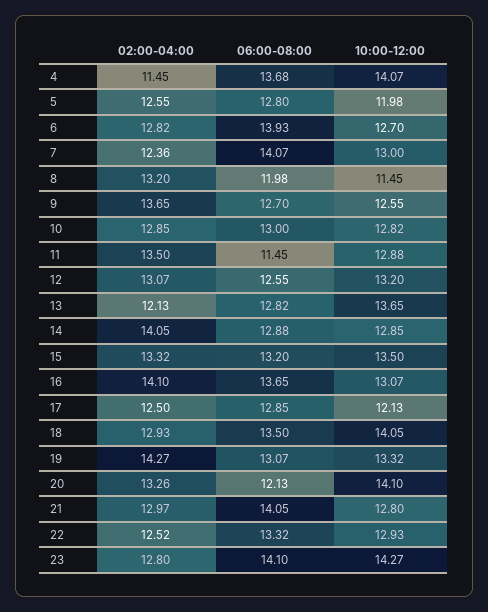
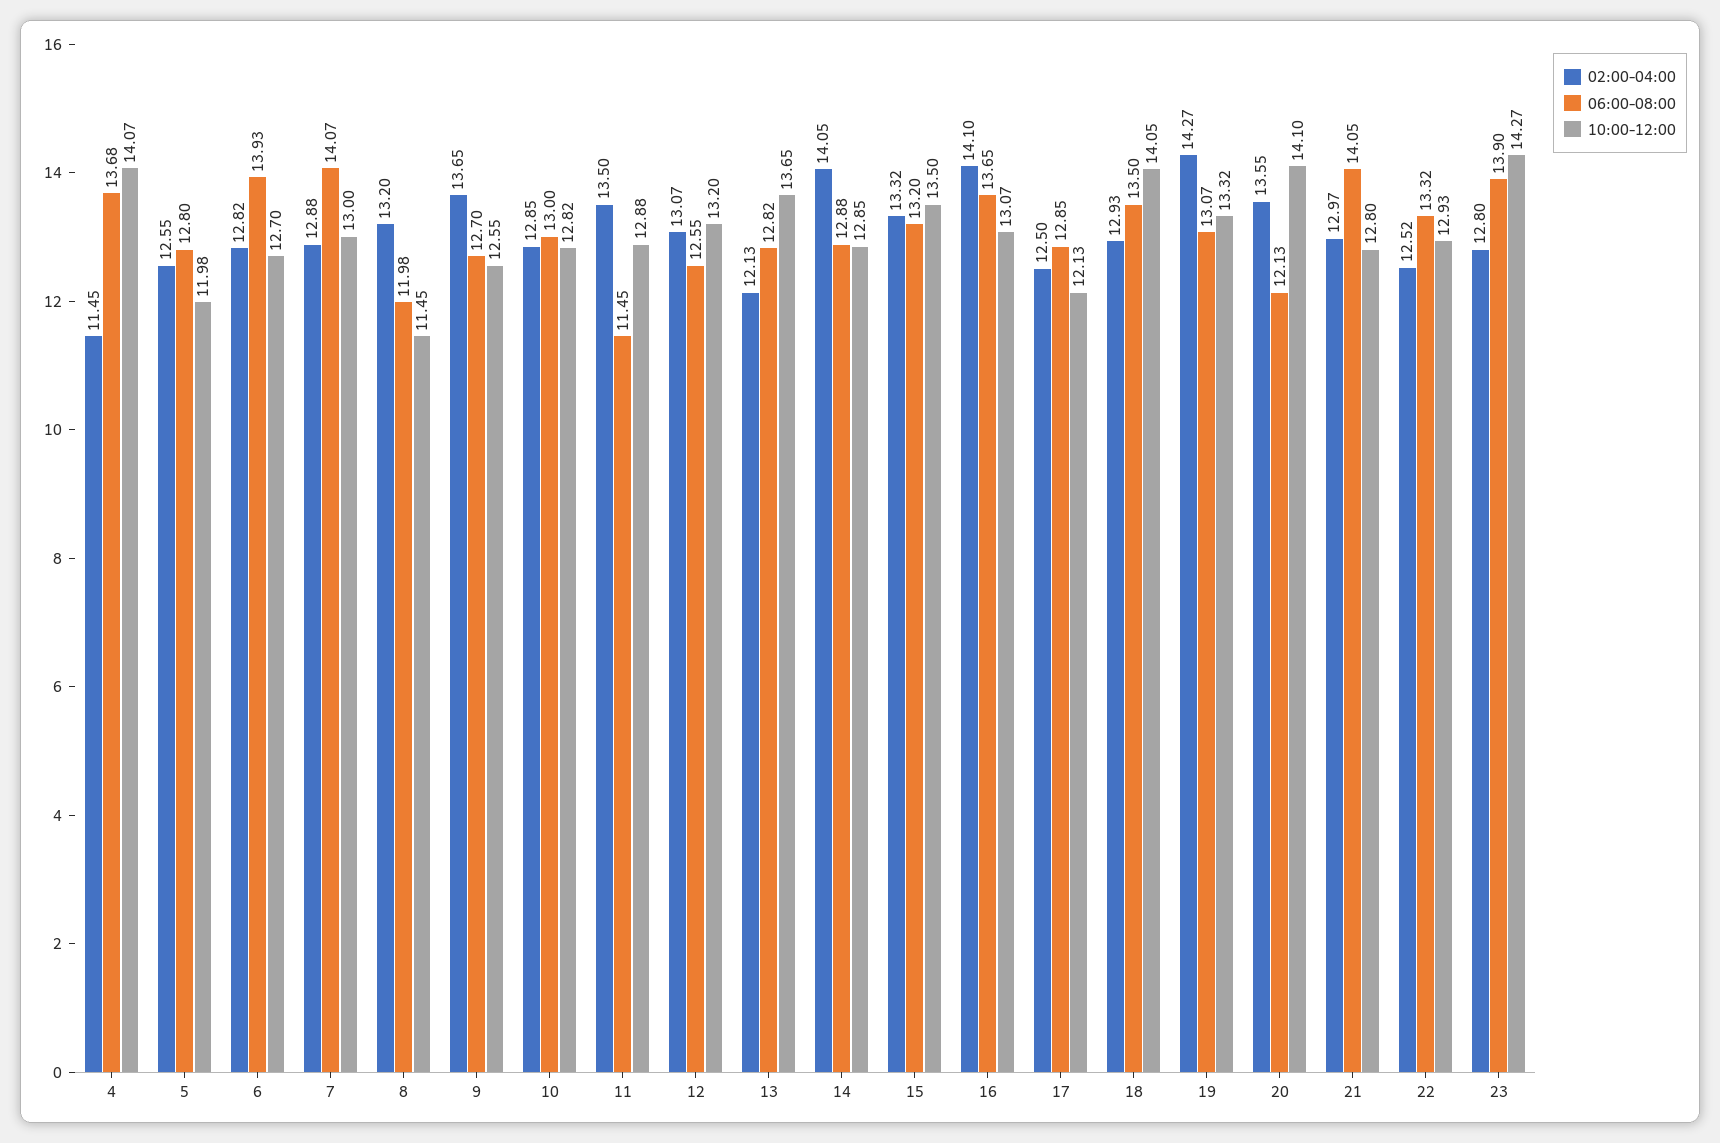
02:00-04:00, 7: 12.36 -> 12.88
02:00-04:00, 20: 13.26 -> 13.55
06:00-08:00, 23: 14.1 -> 13.9

